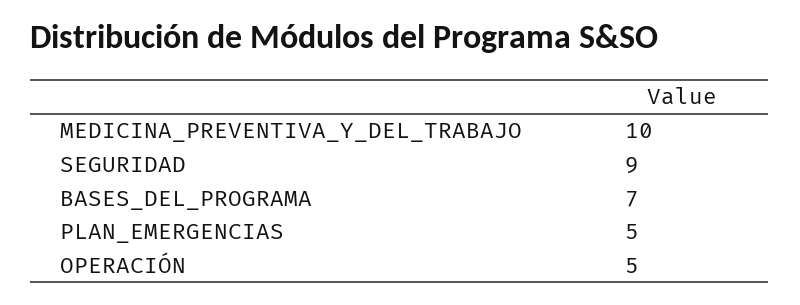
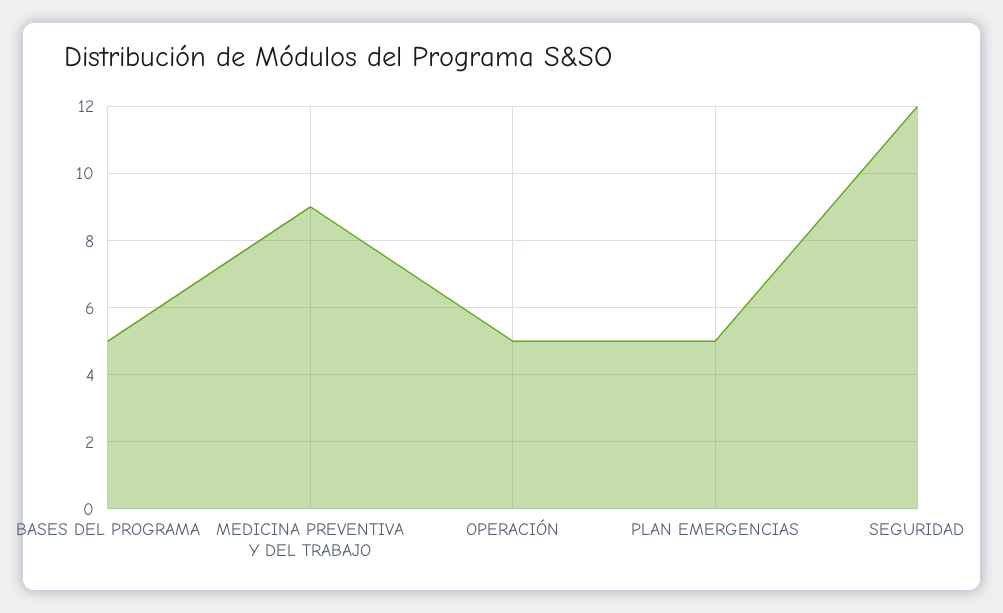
MEDICINA_PREVENTIVA_Y_DEL_TRABAJO: 10 -> 9
SEGURIDAD: 9 -> 12
BASES_DEL_PROGRAMA: 7 -> 5

